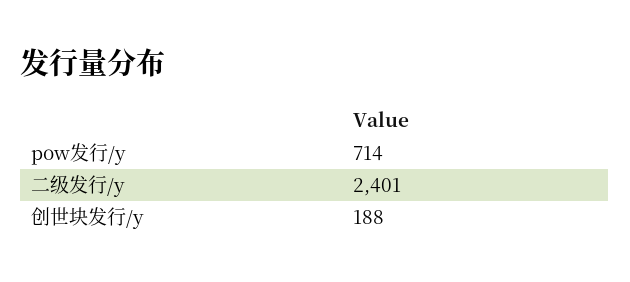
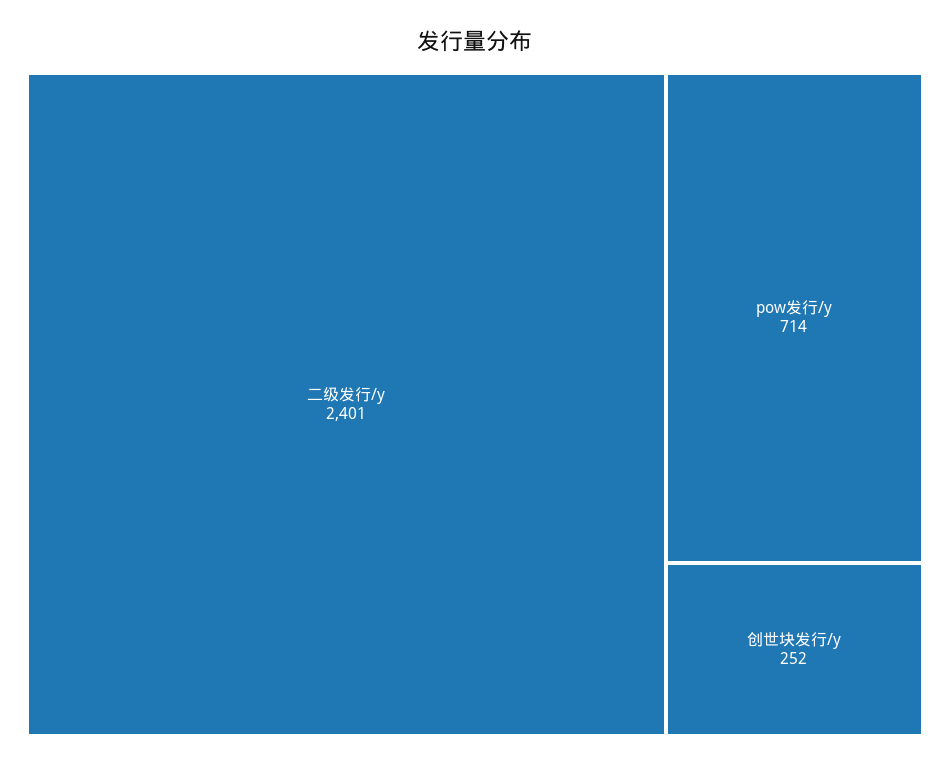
创世块发行/y: 188 -> 252

